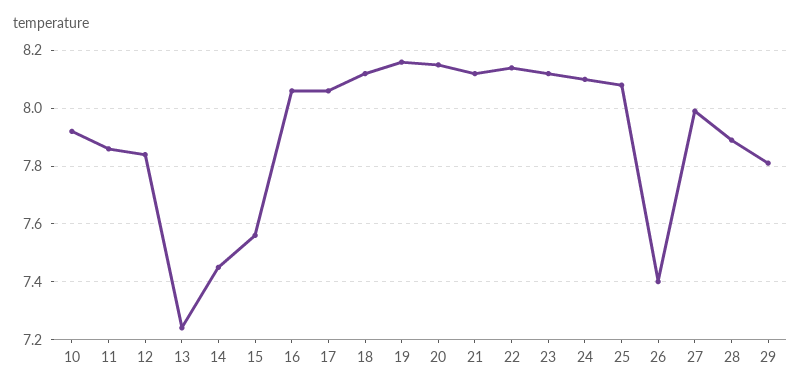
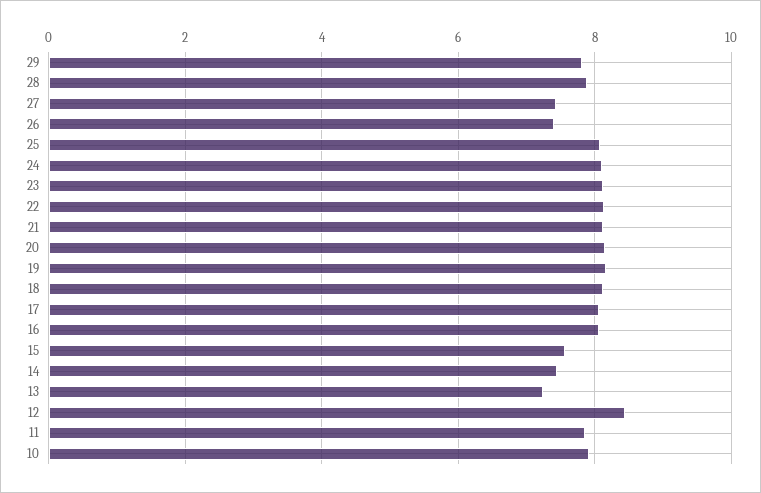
12: 7.85 -> 8.4
27: 8 -> 7.4

